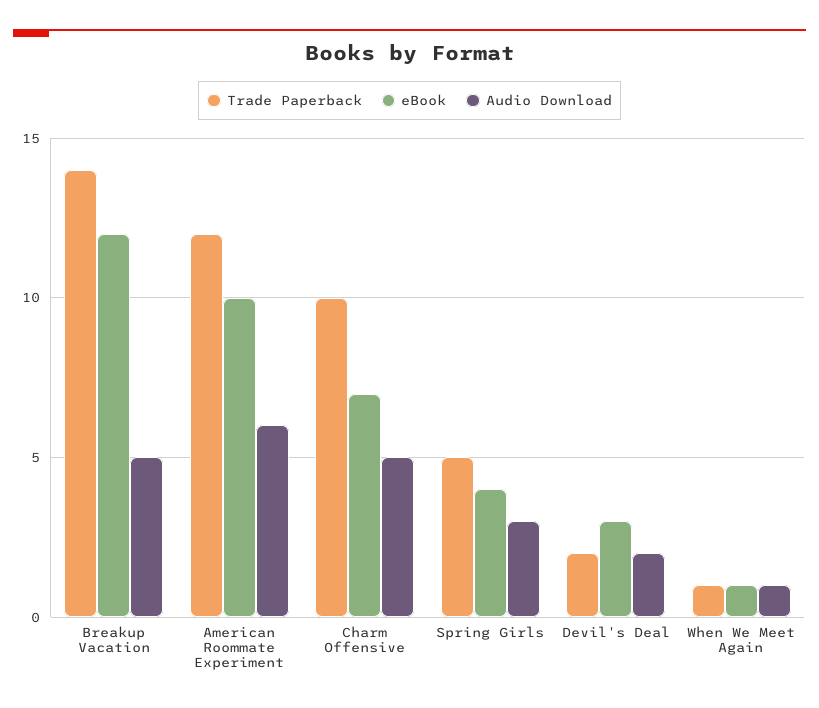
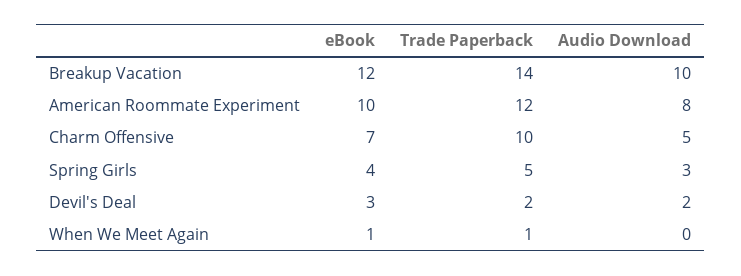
Audio Download, Breakup Vacation: 5 -> 10
Audio Download, American Roommate Experiment: 6 -> 8
Audio Download, When We Meet Again: 1 -> 0

